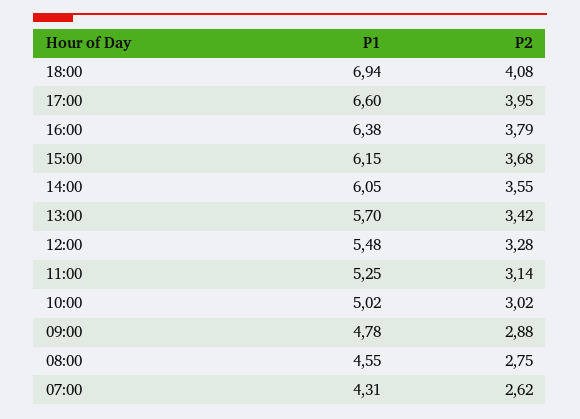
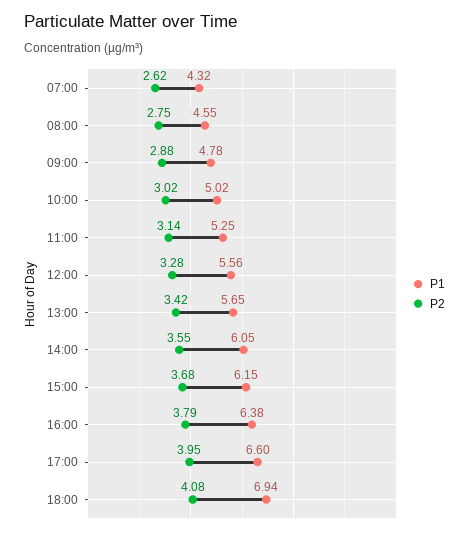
P1, 13:00: 5.7 -> 5.65
P1, 12:00: 5.48 -> 5.56
P1, 07:00: 4.31 -> 4.32

